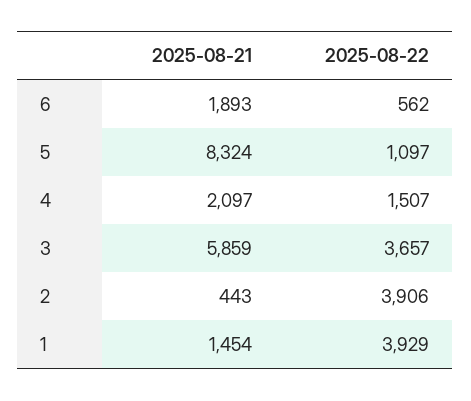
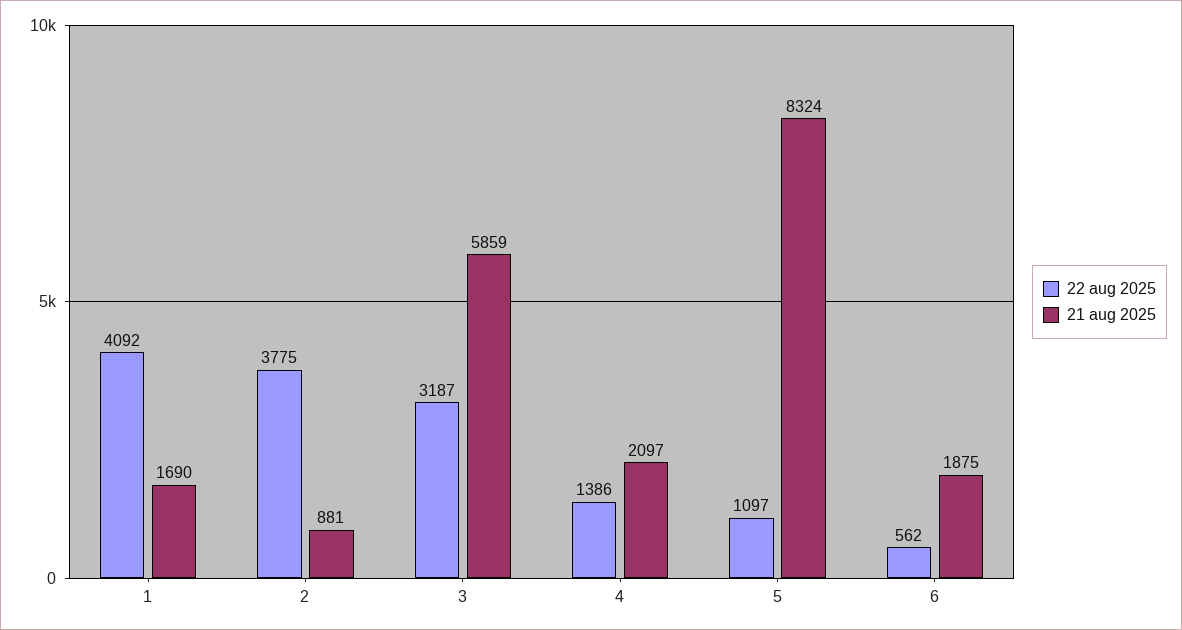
2025-08-21, 6: 1893 -> 1875
2025-08-22, 4: 1507 -> 1386
2025-08-22, 3: 3657 -> 3187
2025-08-21, 2: 443 -> 881
2025-08-22, 2: 3906 -> 3775
2025-08-21, 1: 1454 -> 1690
2025-08-22, 1: 3929 -> 4092

